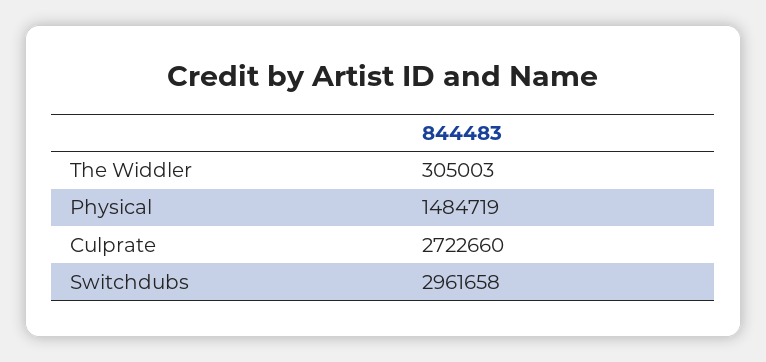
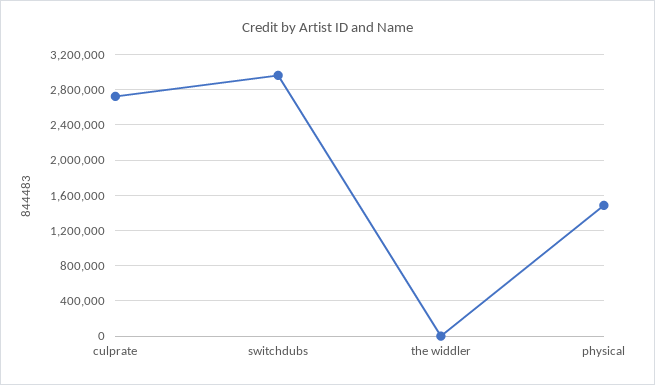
The Widdler: 305003 -> 0

